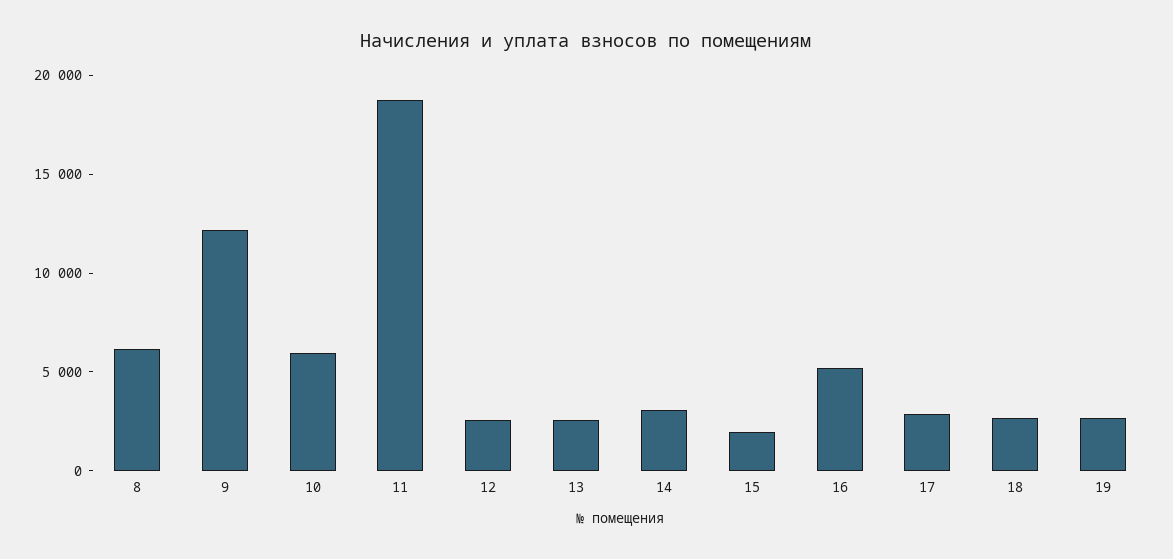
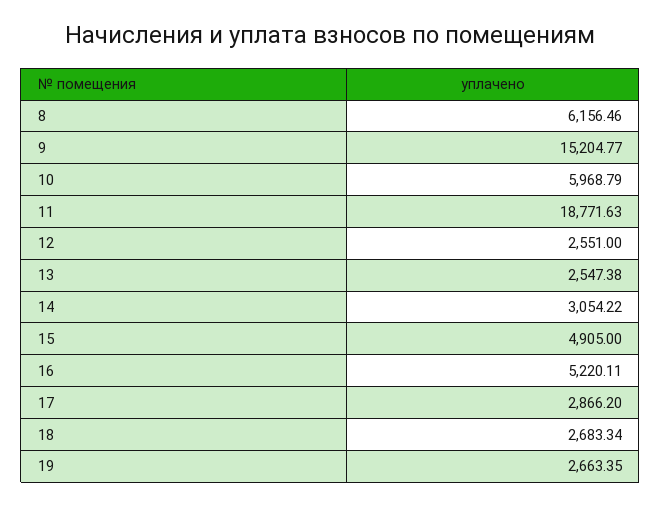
9: 12000 -> 15204.77
15: 2000 -> 4905

